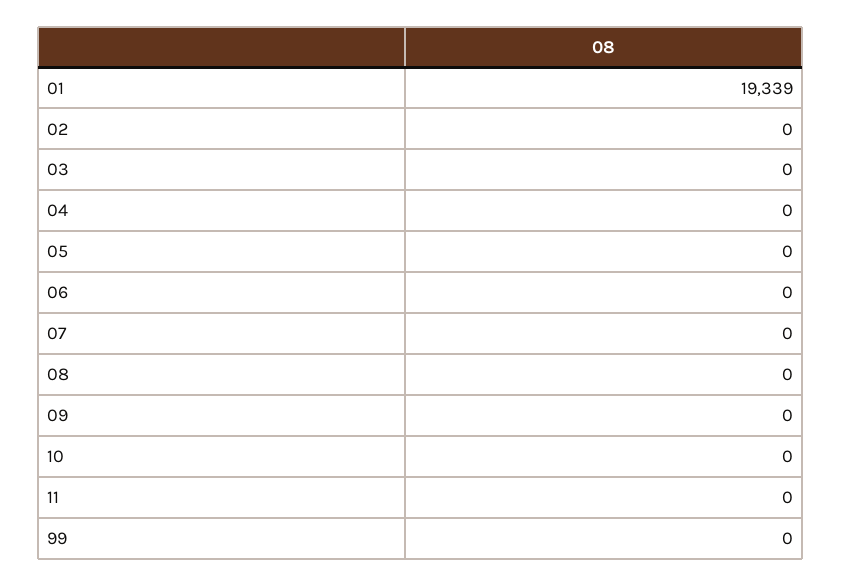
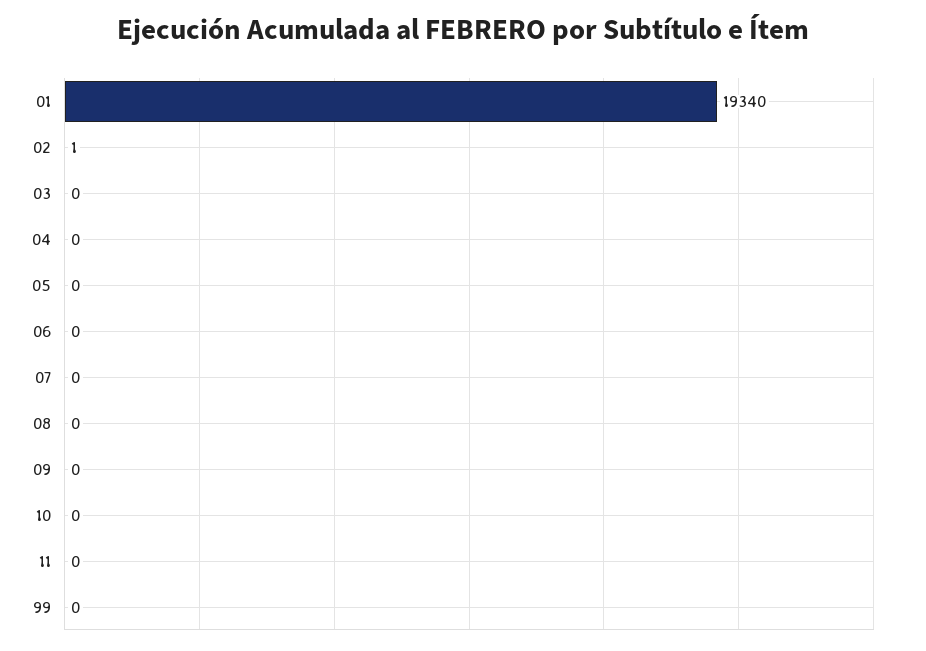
01: 19339 -> 19340
02: 0 -> 1

